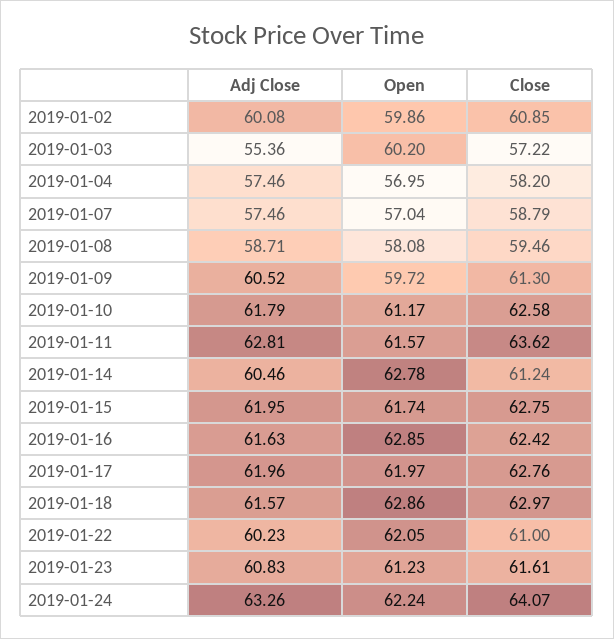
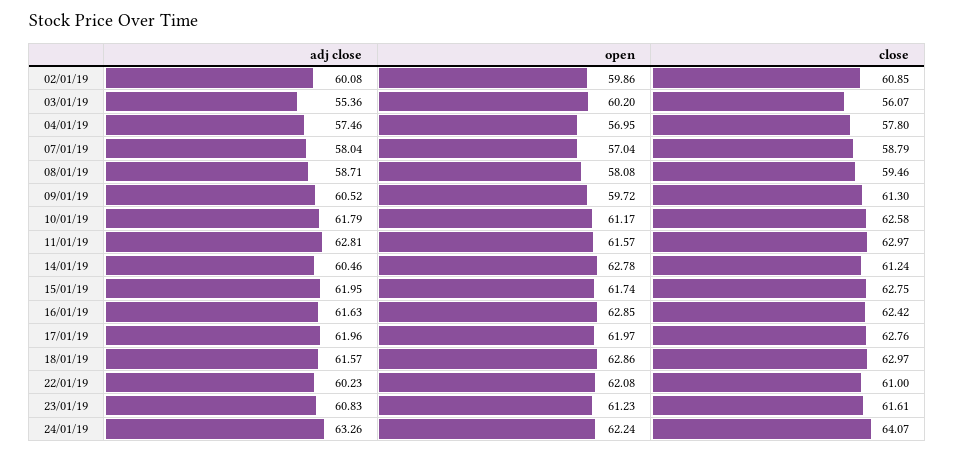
Close, 2019-01-03: 57.22 -> 56.07
Close, 2019-01-04: 58.2 -> 57.8
Adj Close, 2019-01-07: 57.46 -> 58.04
Close, 2019-01-11: 63.62 -> 62.97
Open, 2019-01-22: 62.05 -> 62.08

